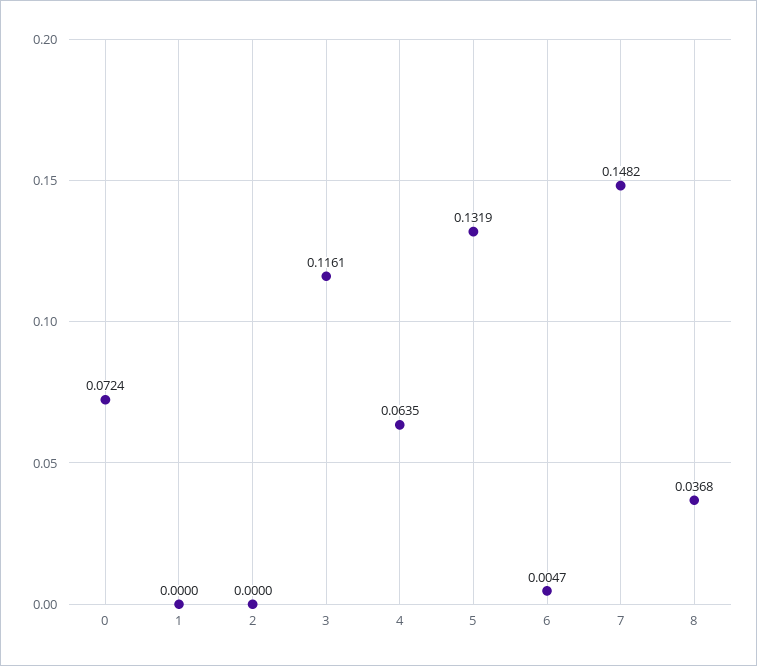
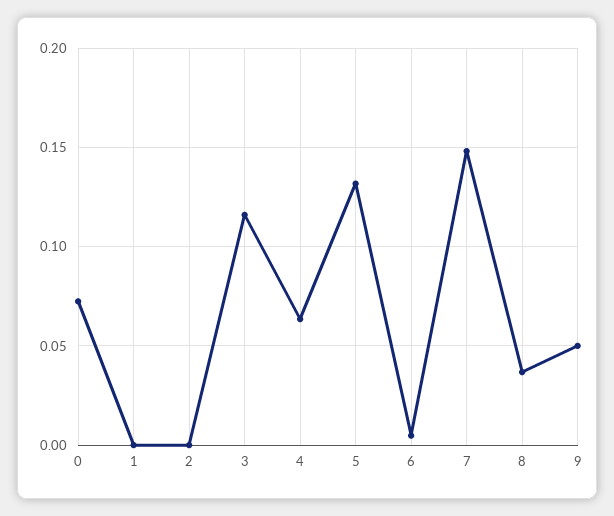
9: none -> 0.05

